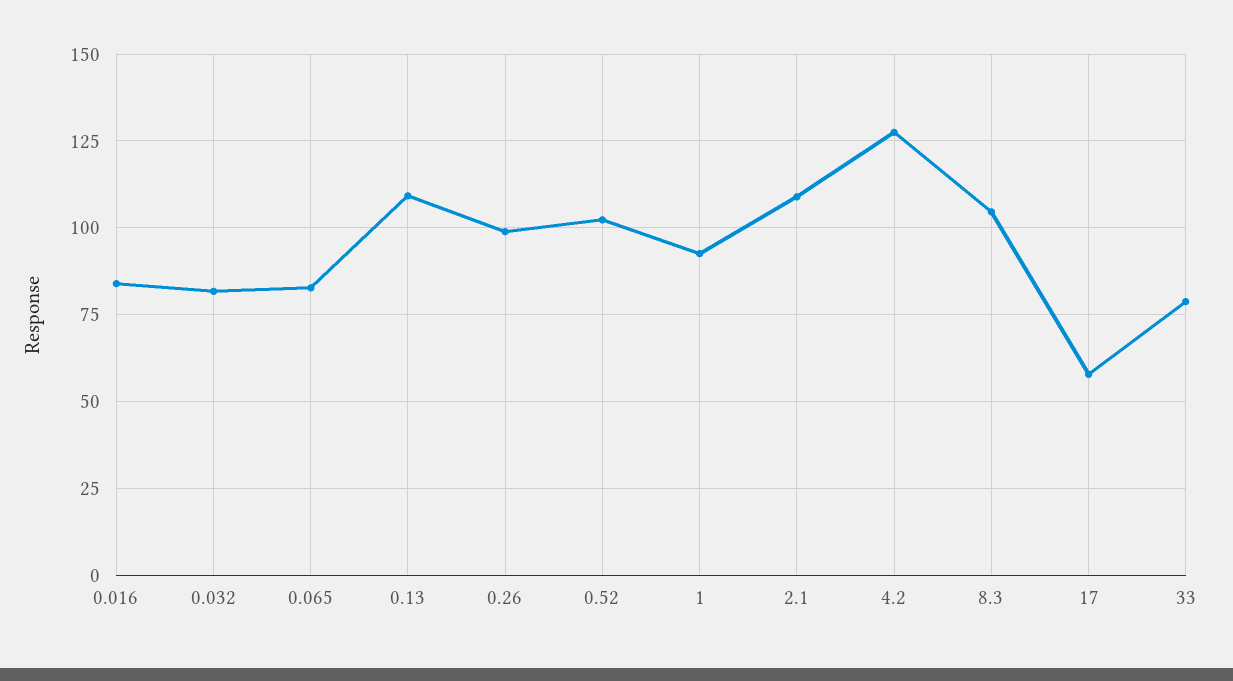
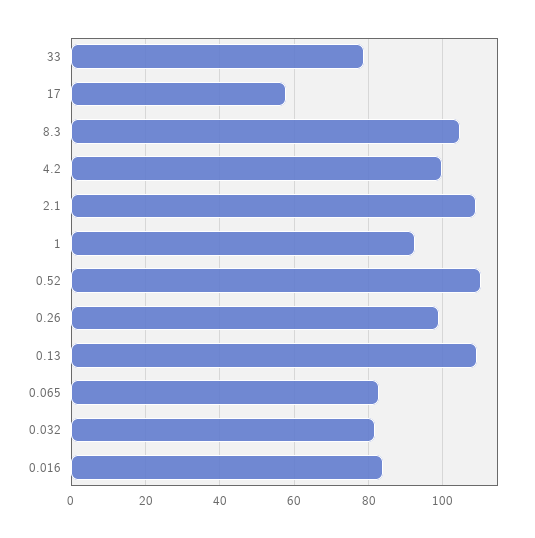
0.52: 102.5 -> 110
4.2: 127.5 -> 100

